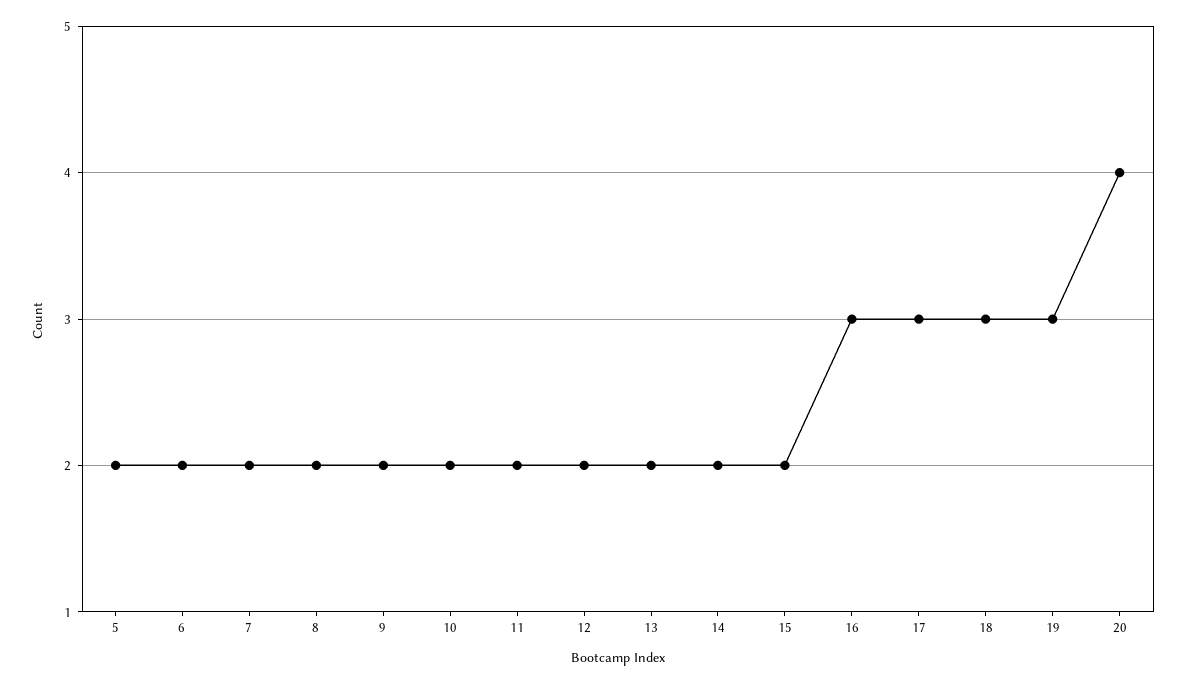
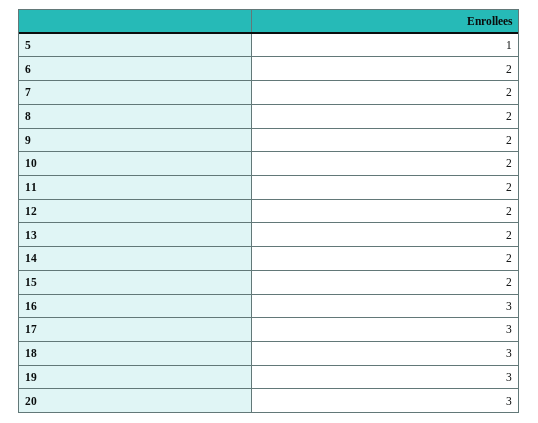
5: 2 -> 1
20: 4 -> 3

